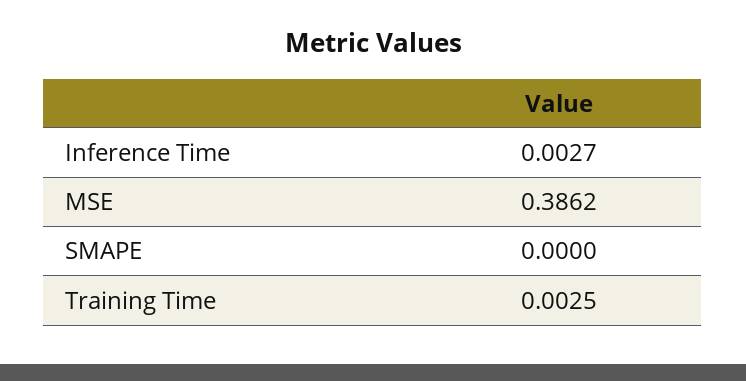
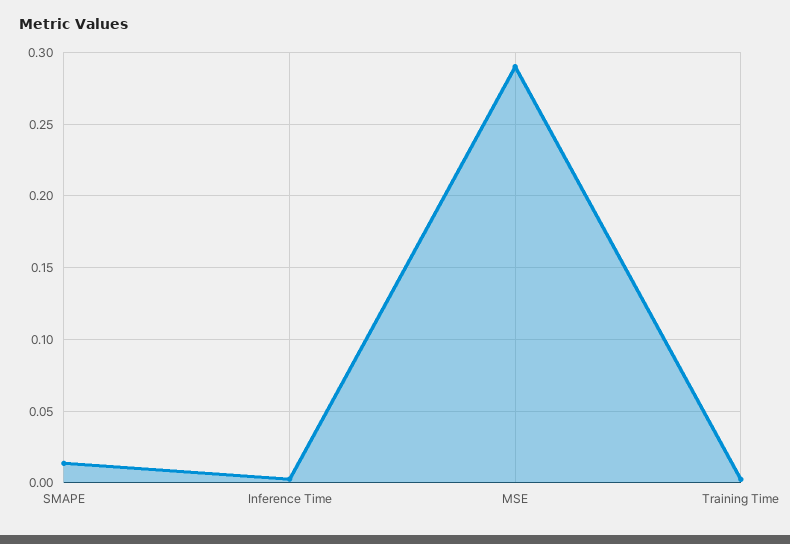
MSE: 0.3862 -> 0.29
SMAPE: 0 -> 0.015

